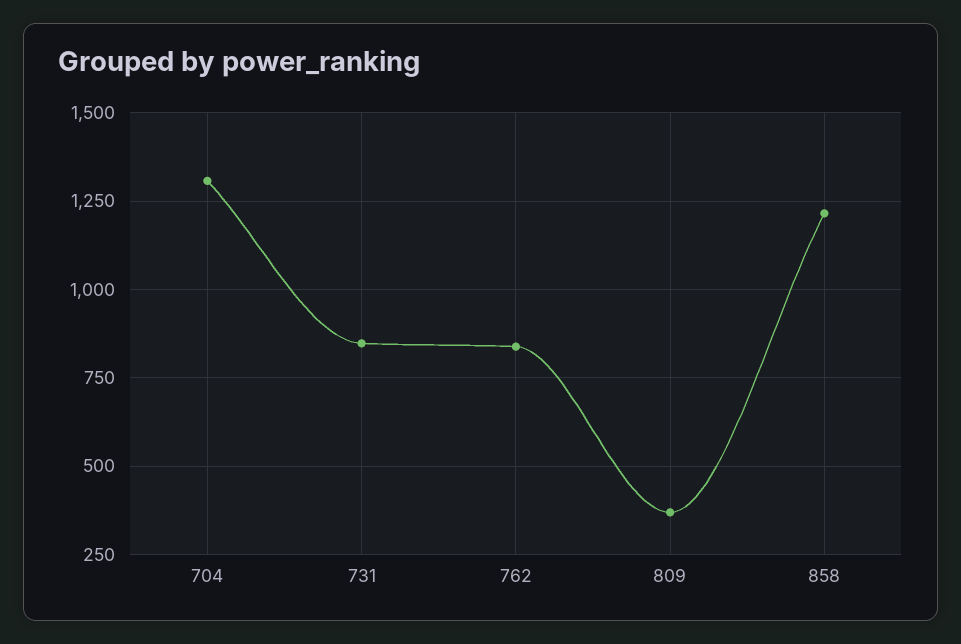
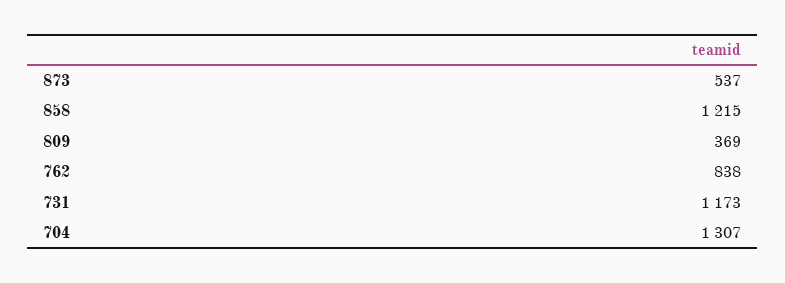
731: 850 -> 1173
873: none -> 537

